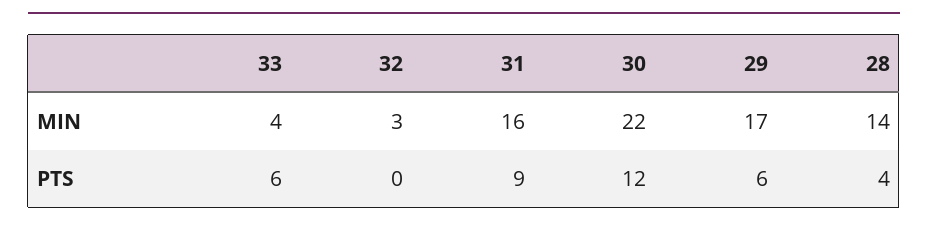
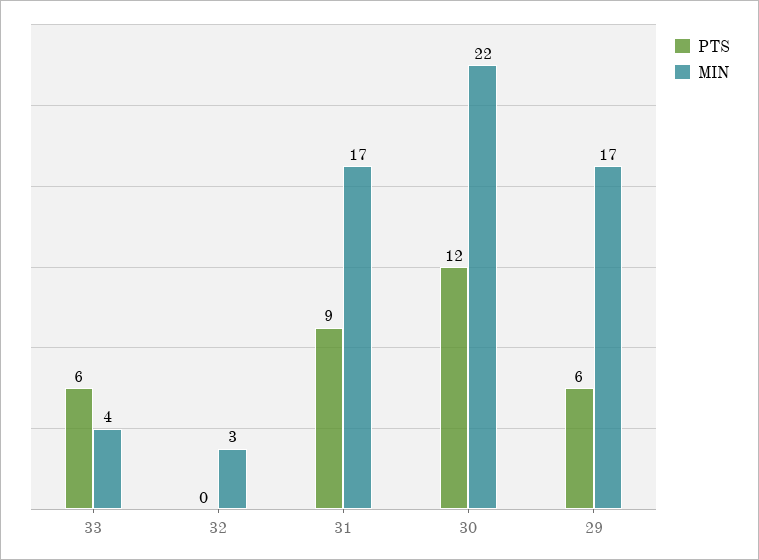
MIN, 31: 16 -> 17
MIN, 28: 14 -> none
PTS, 28: 4 -> none

